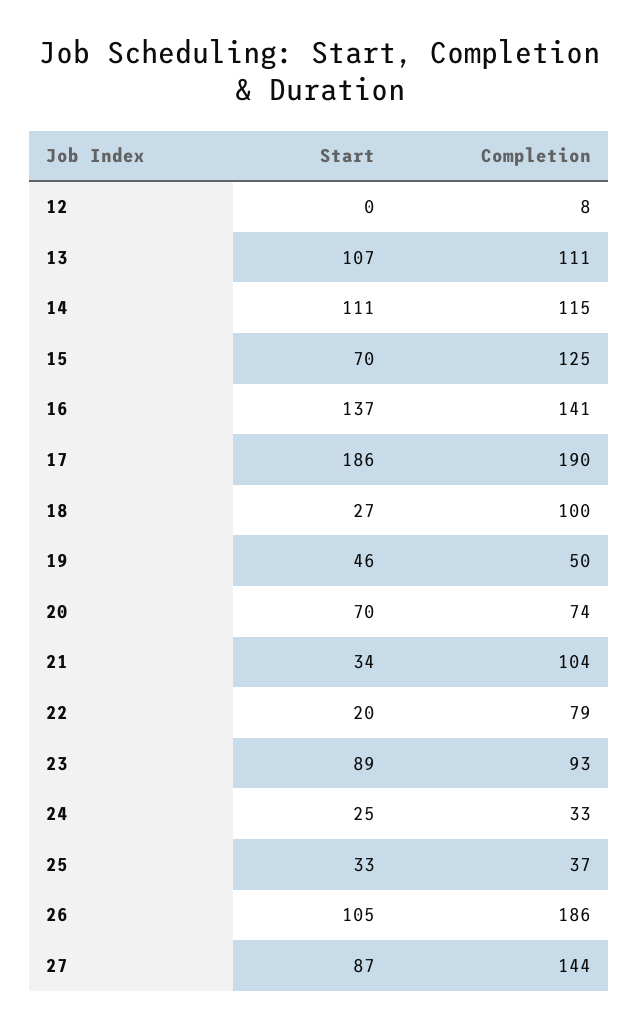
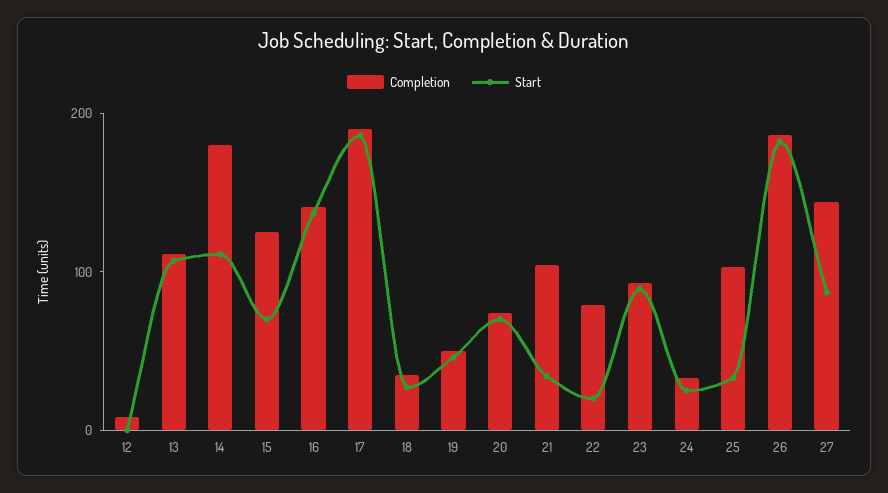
Completion, 14: 115 -> 180
Completion, 18: 100 -> 40
Completion, 25: 37 -> 100
Start, 26: 105 -> 180

